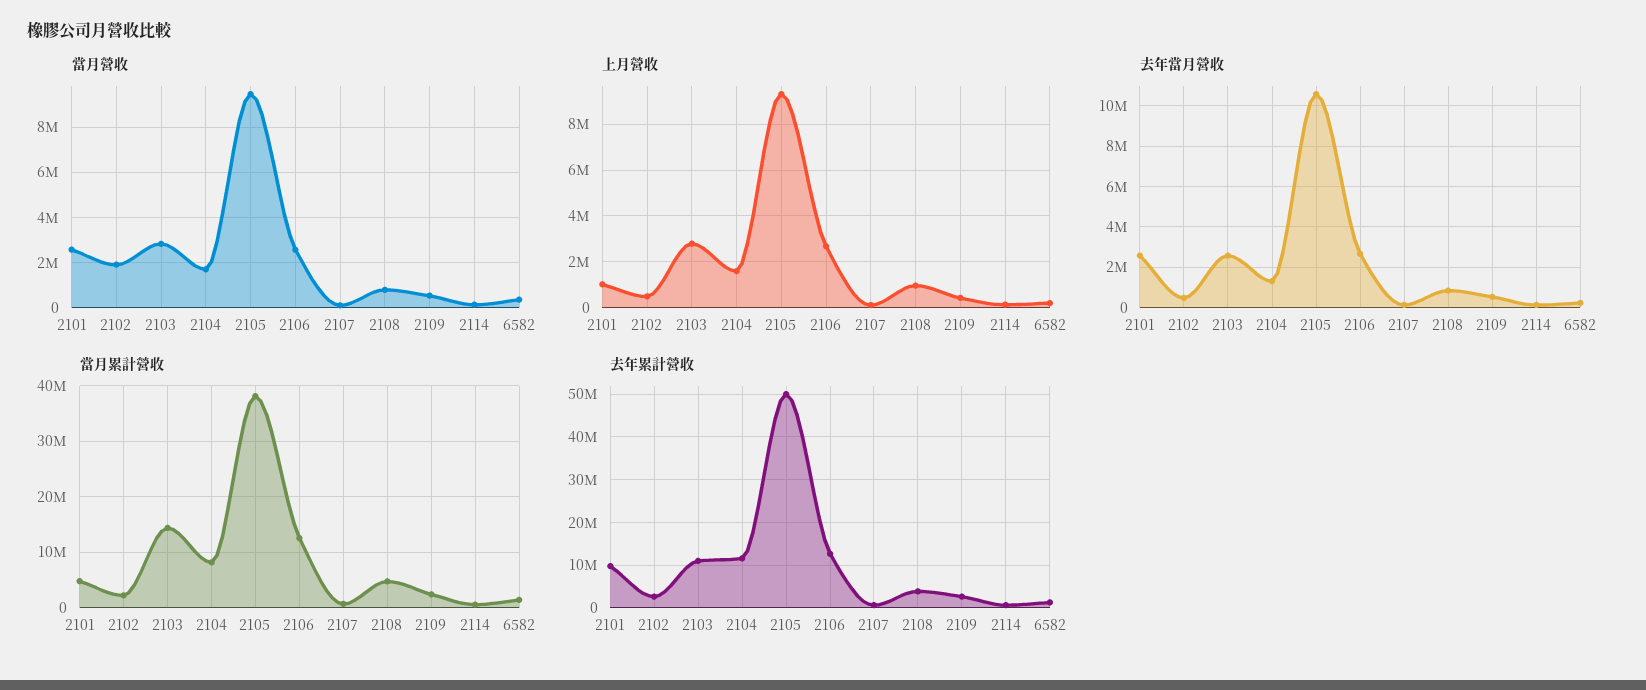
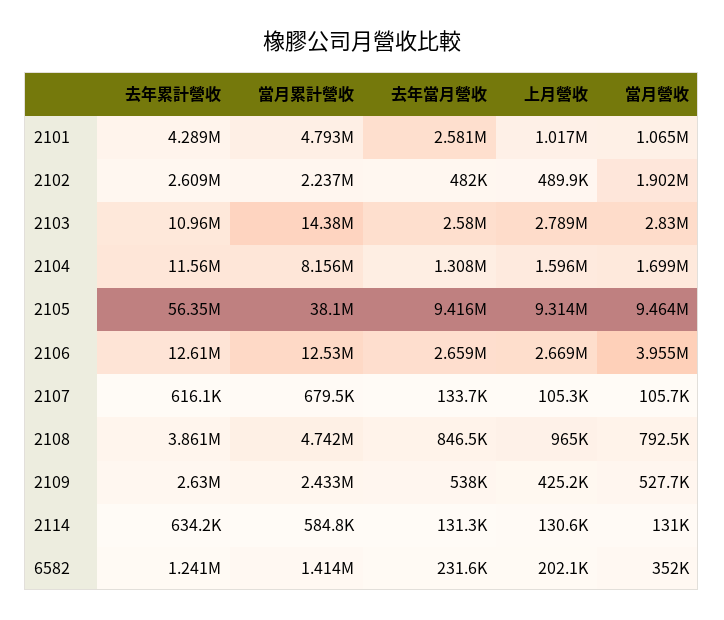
當月營收, 2101: 2500000 -> 1065000
當月營收, 2106: 2500000 -> 3955000
去年當月營收, 2105: 10500000 -> 9416000
去年累計營收, 2101: 10000000 -> 4289000
去年累計營收, 2105: 50000000 -> 56350000

